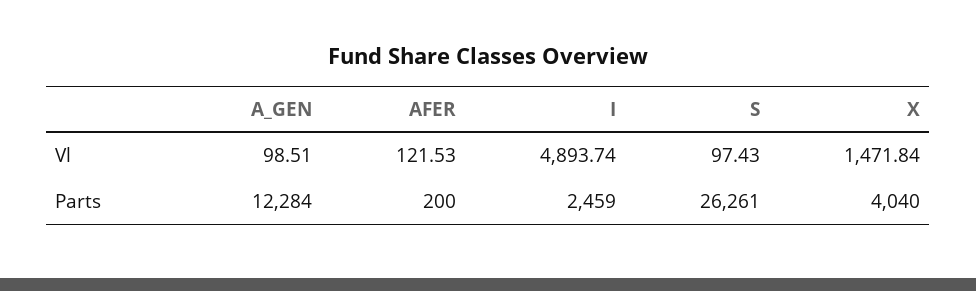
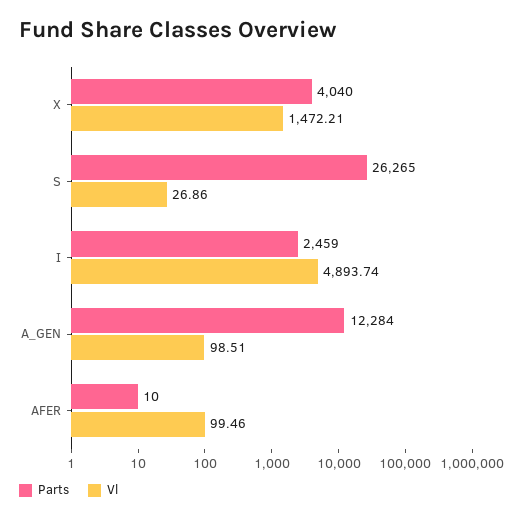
Vl, AFER: 121.53 -> 99.46
Vl, S: 97.43 -> 26.86
Vl, X: 1471.84 -> 1472.21
Parts, AFER: 200 -> 10
Parts, S: 26261 -> 26265

